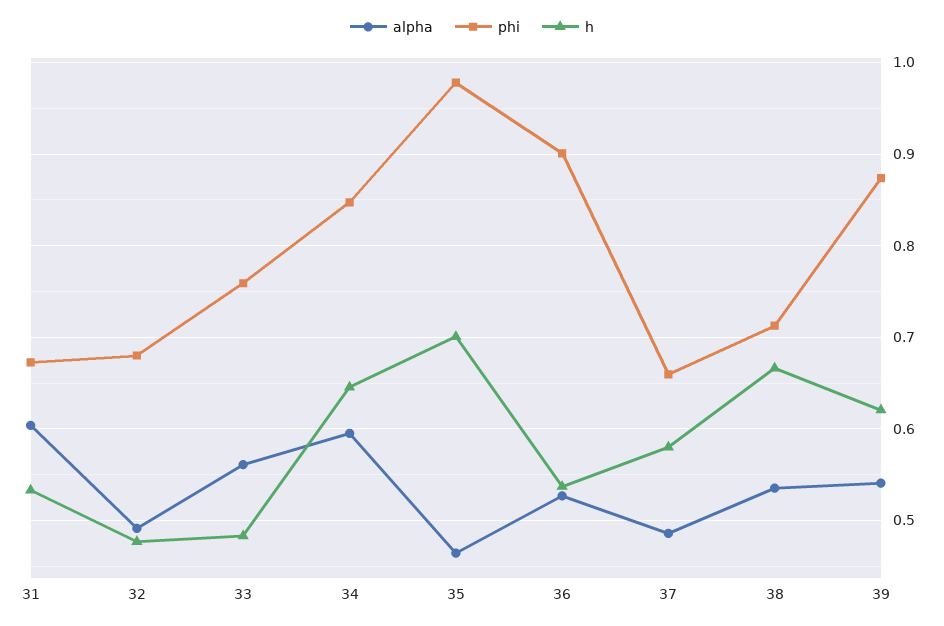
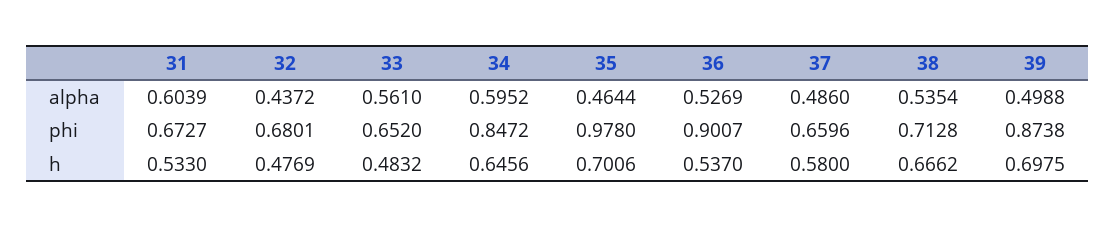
alpha, 32: 0.49 -> 0.4372
phi, 33: 0.76 -> 0.652
alpha, 39: 0.54 -> 0.4988
h, 39: 0.62 -> 0.6975

